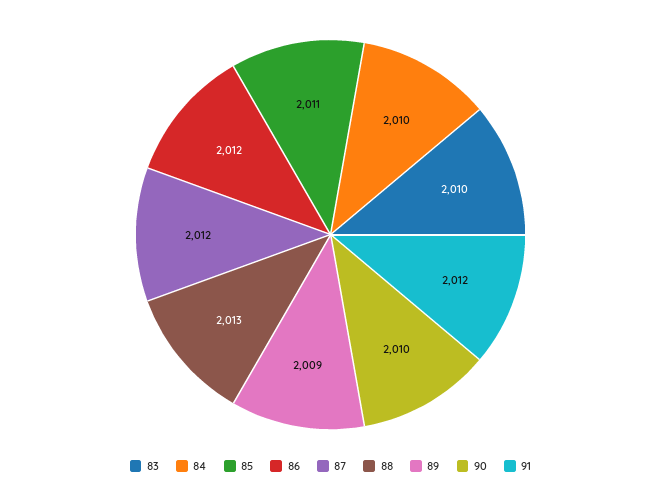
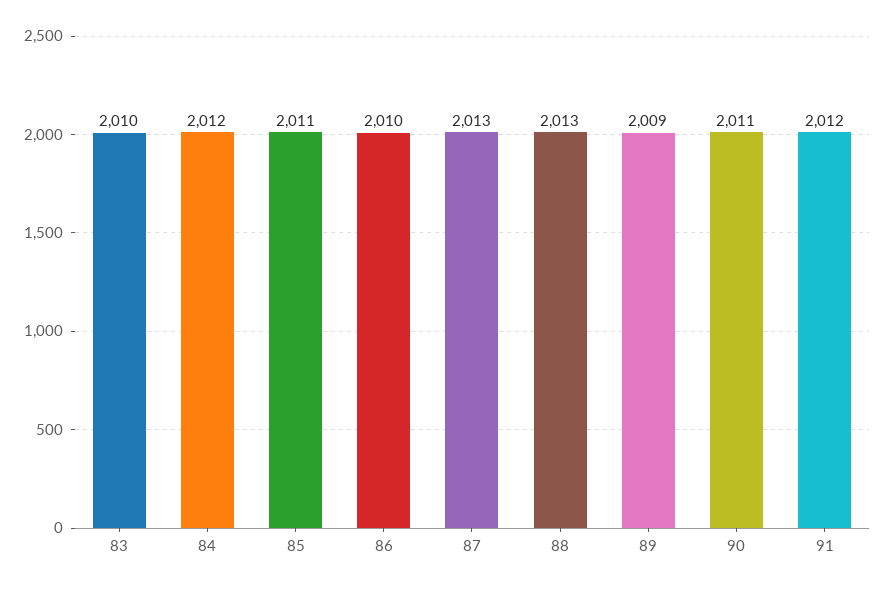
84: 2010 -> 2012
86: 2012 -> 2010
87: 2012 -> 2013
90: 2010 -> 2011

